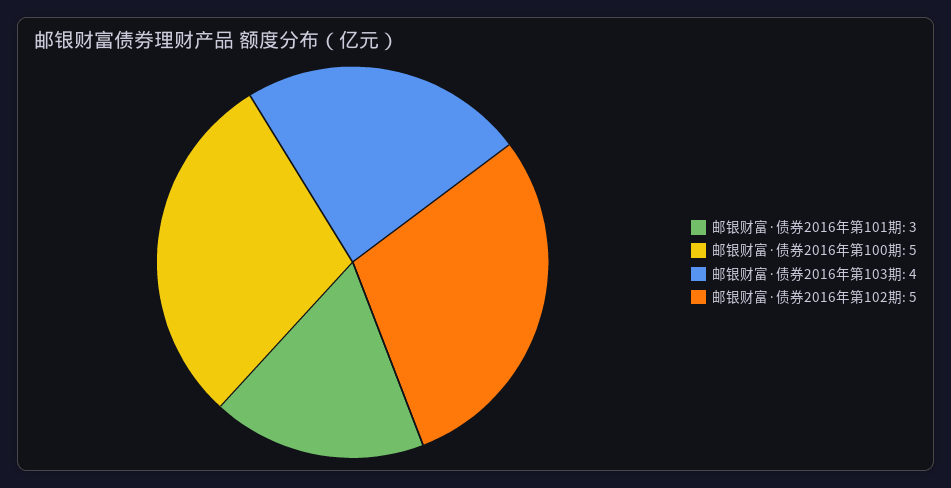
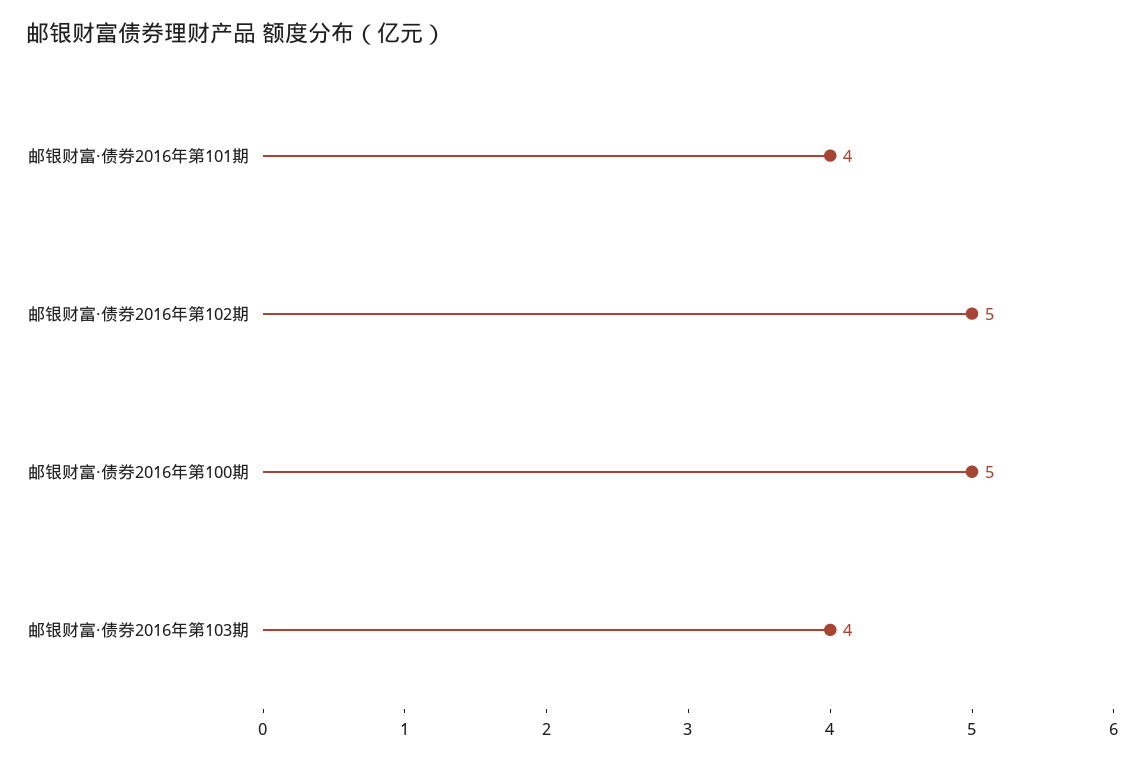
邮银财富·债券2016年第101期: 3 -> 4

